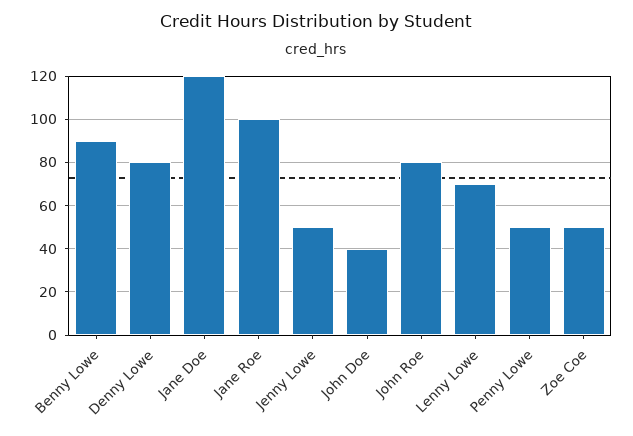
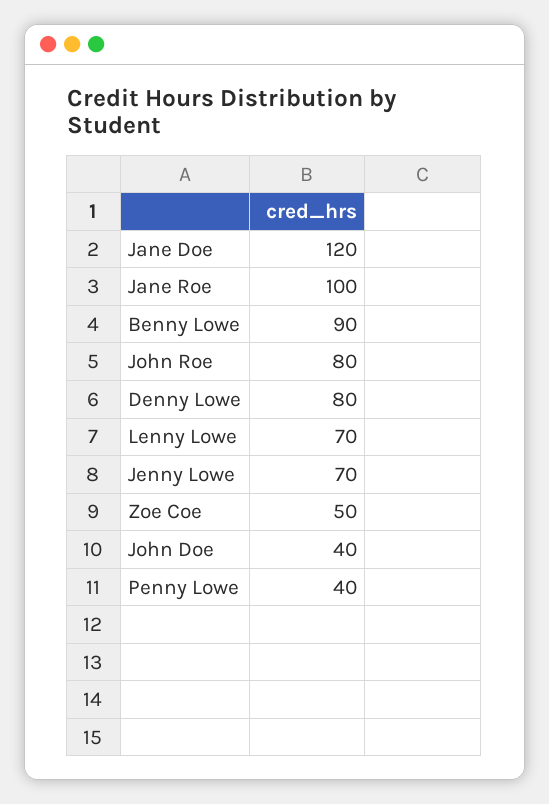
Jenny Lowe: 50 -> 70
Penny Lowe: 50 -> 40

